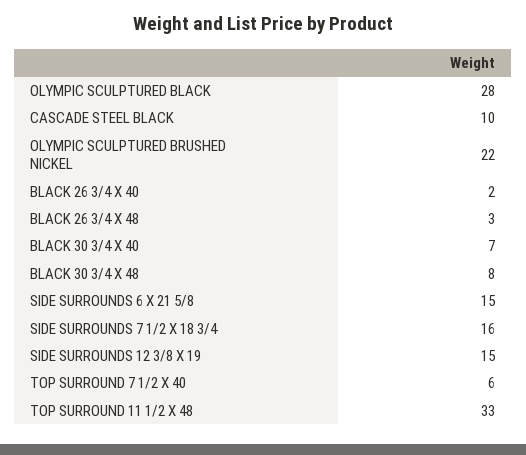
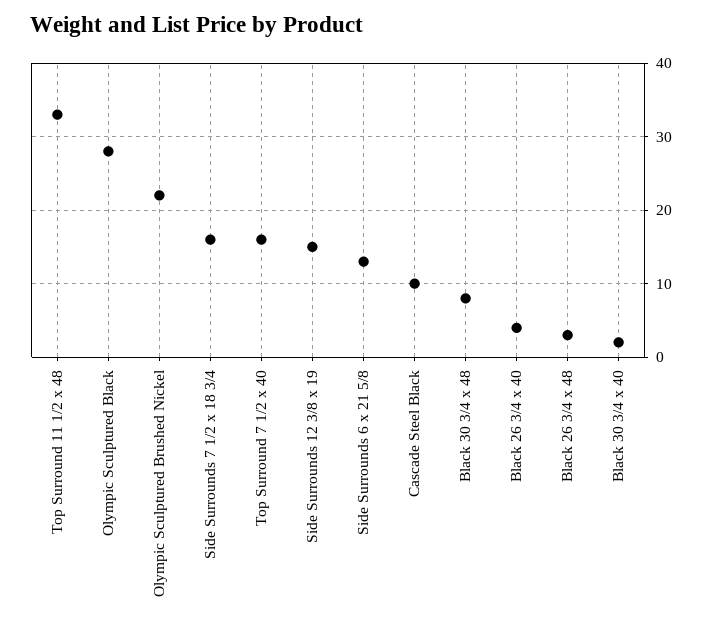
BLACK 26 3/4 X 40: 2 -> 4
BLACK 30 3/4 X 40: 7 -> 2
SIDE SURROUNDS 6 X 21 5/8: 15 -> 13
TOP SURROUND 7 1/2 X 40: 6 -> 16

